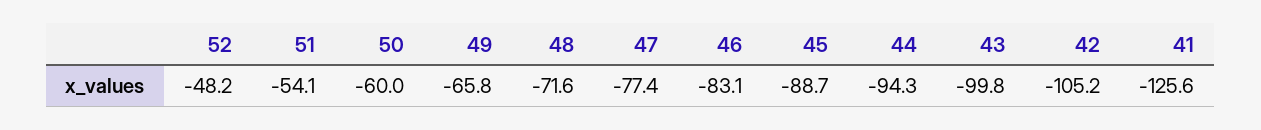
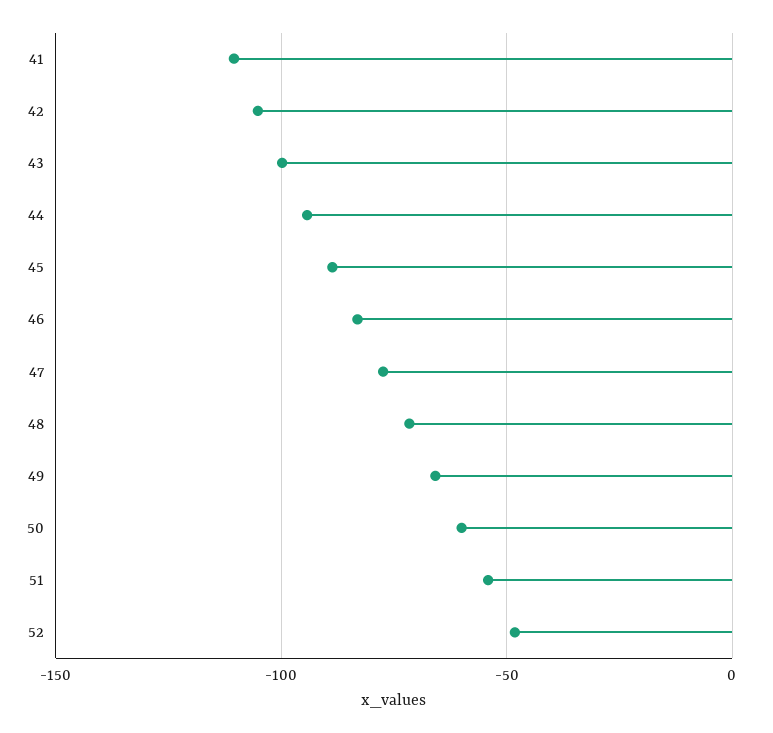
41: -125.6 -> -110

